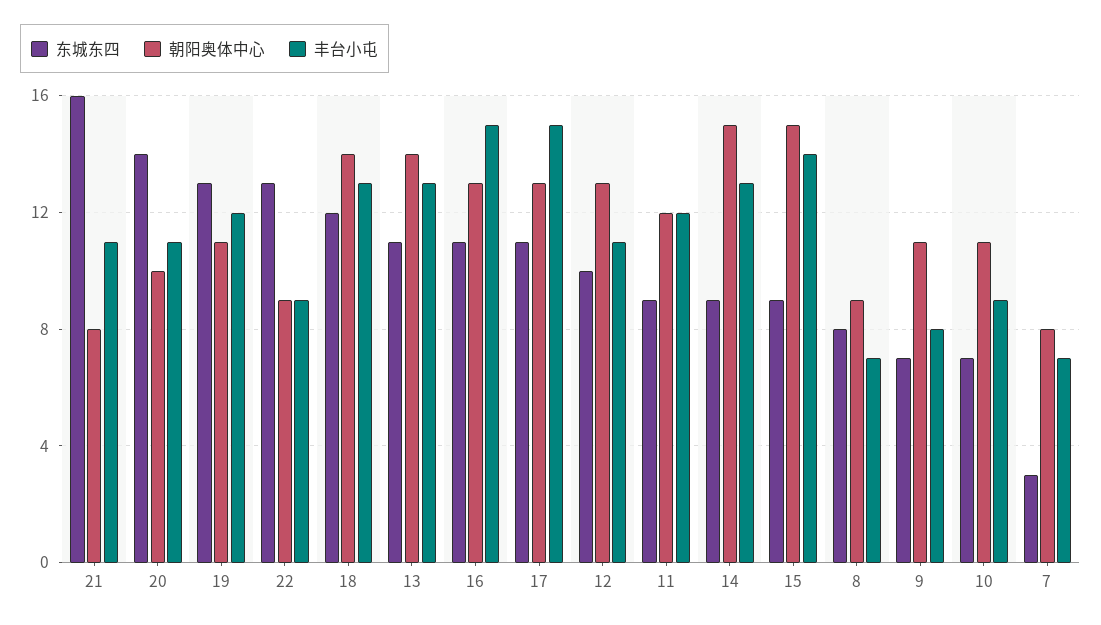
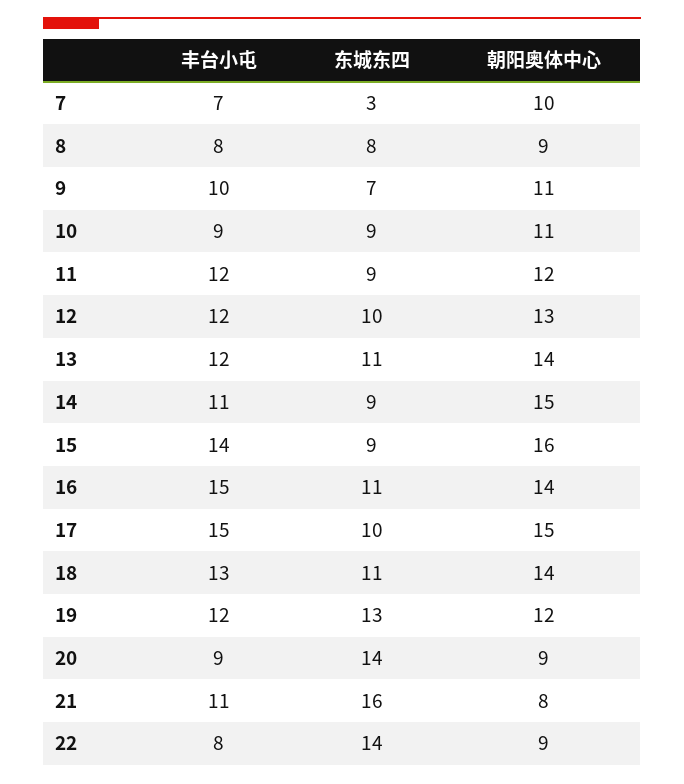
朝阳奥体中心, 20: 10 -> 9
丰台小屯, 20: 11 -> 9
朝阳奥体中心, 19: 11 -> 12
东城东四, 22: 13 -> 14
丰台小屯, 22: 9 -> 8
东城东四, 18: 12 -> 11
丰台小屯, 13: 13 -> 12
朝阳奥体中心, 16: 13 -> 14
东城东四, 17: 11 -> 10
朝阳奥体中心, 17: 13 -> 15
丰台小屯, 12: 11 -> 12
丰台小屯, 14: 13 -> 11
朝阳奥体中心, 15: 15 -> 16
丰台小屯, 8: 7 -> 8
丰台小屯, 9: 8 -> 10
东城东四, 10: 7 -> 9
朝阳奥体中心, 7: 8 -> 10

